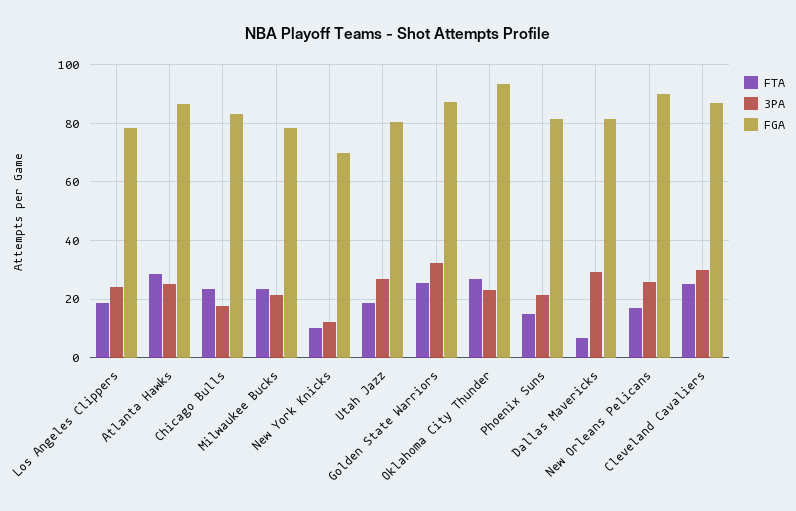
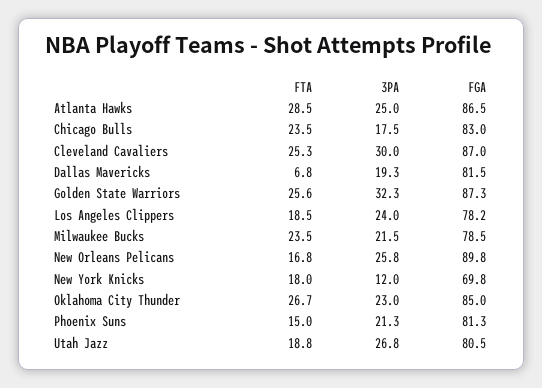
FTA, New York Knicks: 10 -> 18
FGA, Oklahoma City Thunder: 92.5 -> 85
3PA, Dallas Mavericks: 30 -> 19.3

